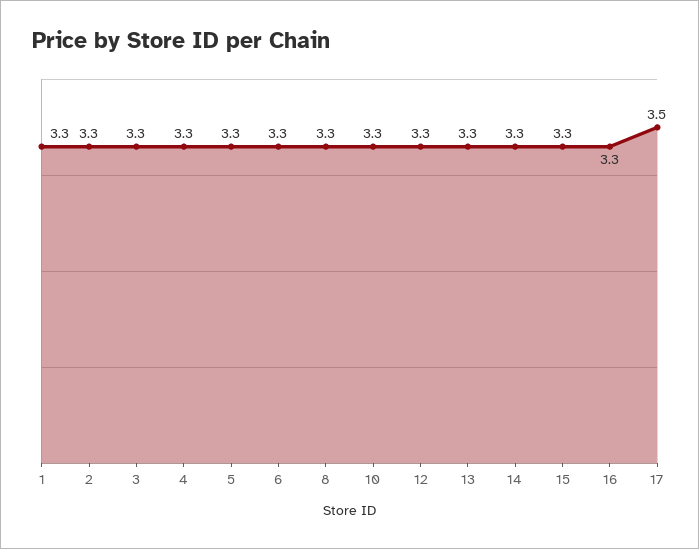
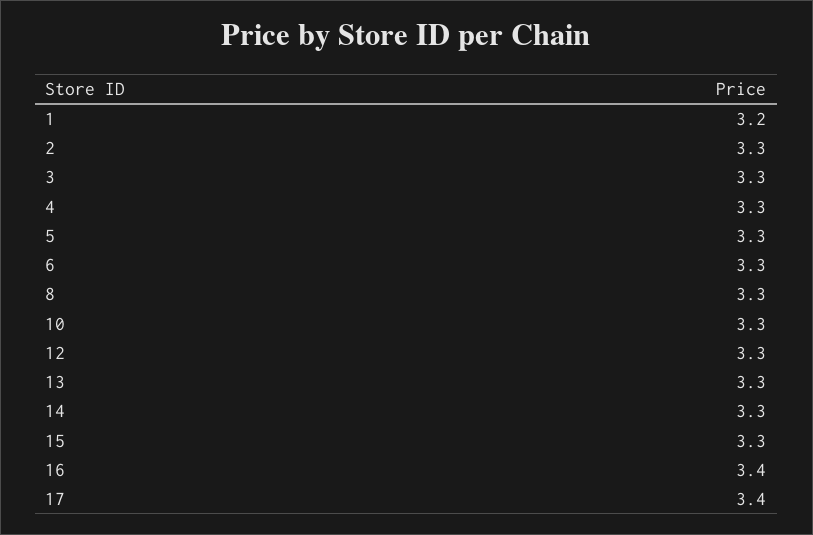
1: 3.3 -> 3.2
16: 3.3 -> 3.4
17: 3.5 -> 3.4

